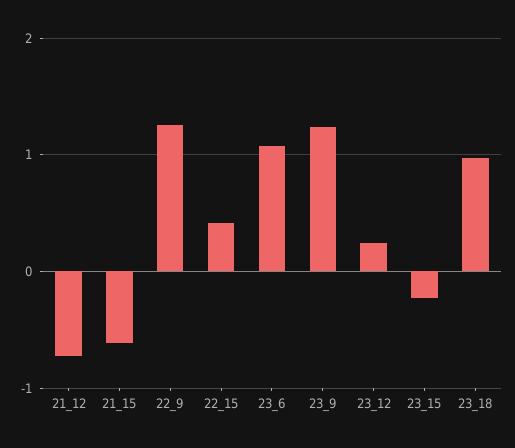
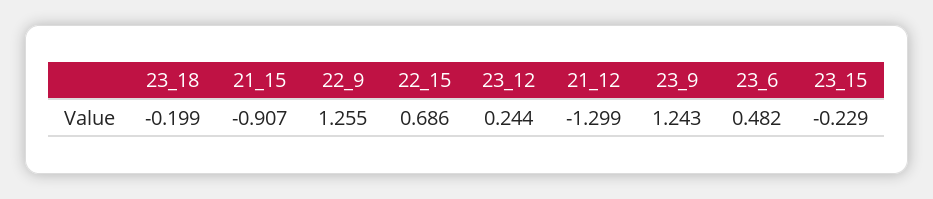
21_12: -0.7 -> -1.299
21_15: -0.6 -> -0.907
22_15: 0.4 -> 0.686
23_6: 1.1 -> 0.482
23_18: 1 -> -0.199

